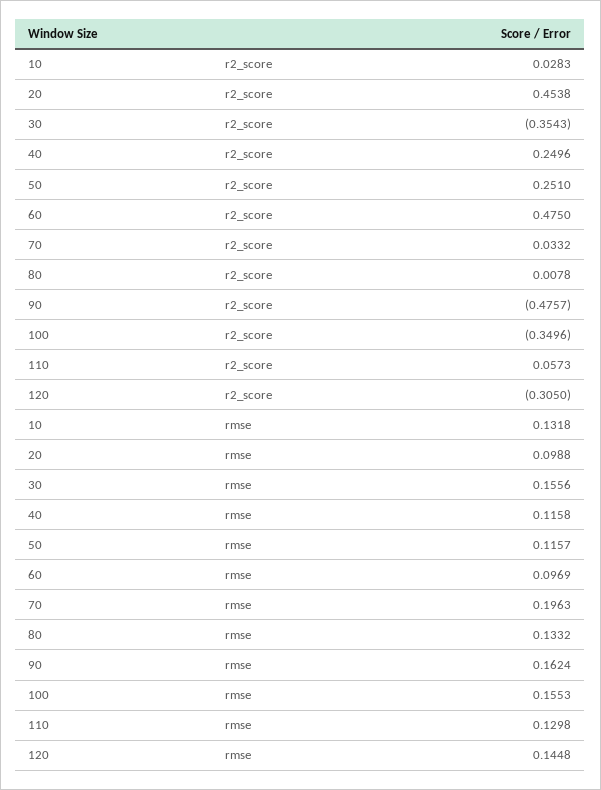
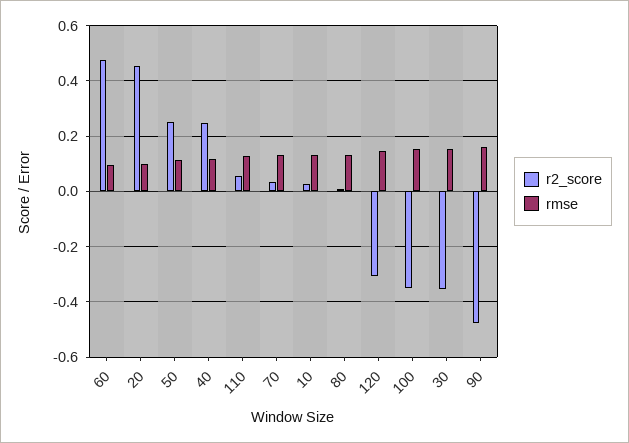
rmse, 70: 0.1963 -> 0.125

